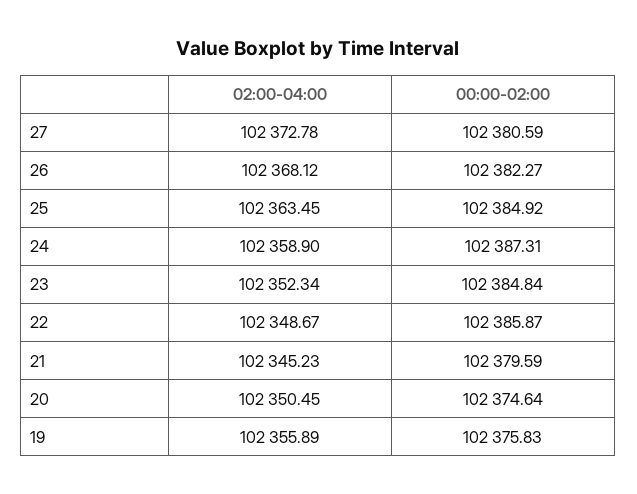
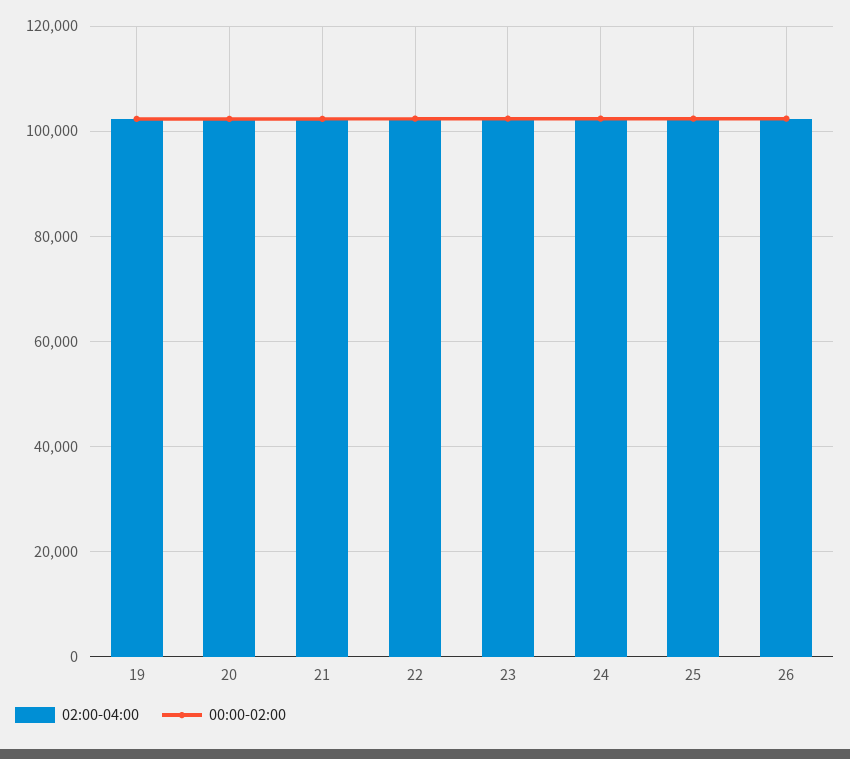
02:00-04:00, 27: 102372.78 -> none
00:00-02:00, 27: 102380.59 -> none

